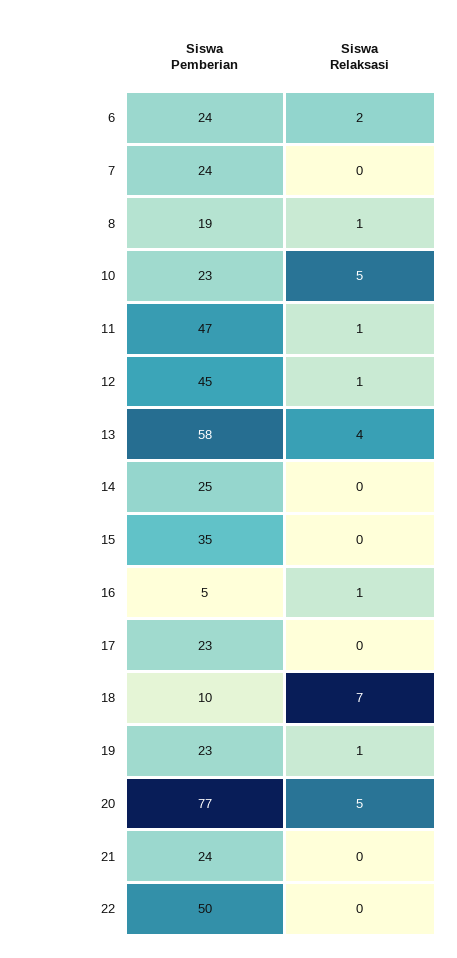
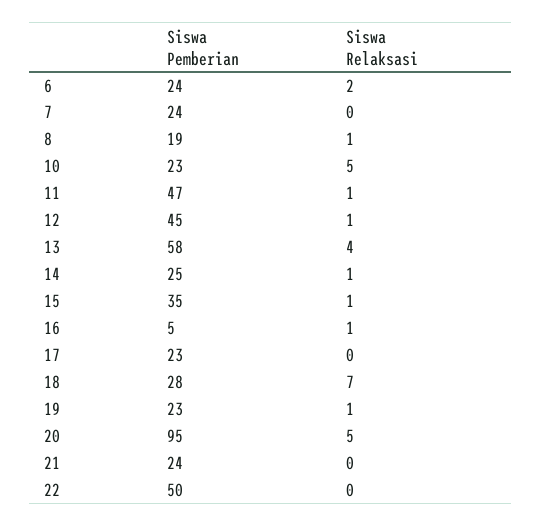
Siswa Relaksasi, 14: 0 -> 1
Siswa Relaksasi, 15: 0 -> 1
Siswa Pemberian, 18: 10 -> 28
Siswa Pemberian, 20: 77 -> 95

